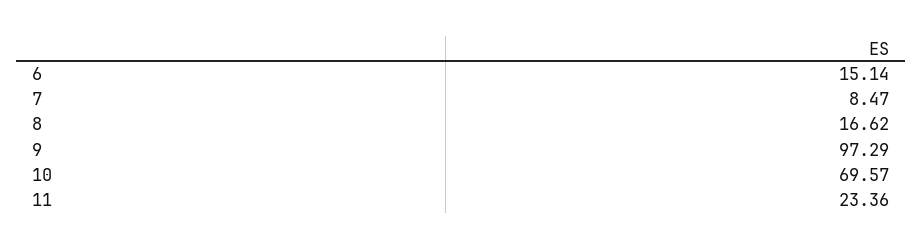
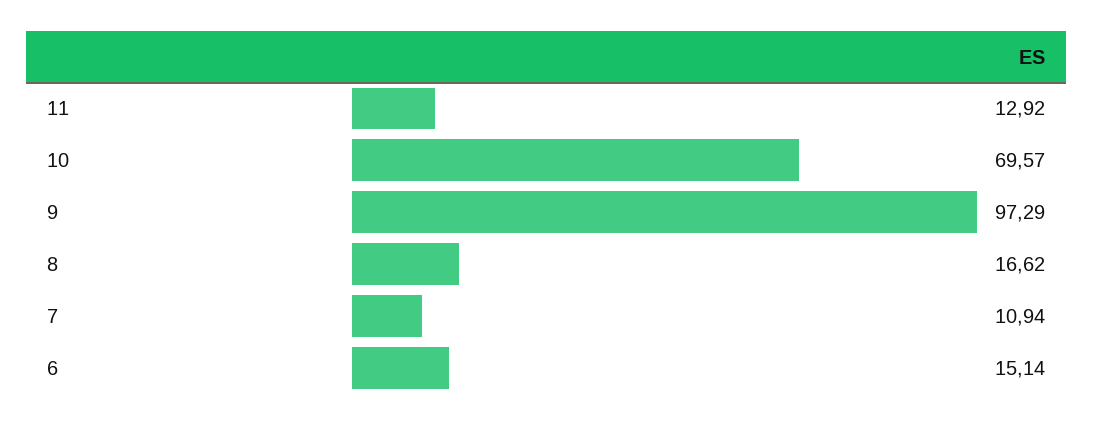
7: 8.47 -> 10.94
11: 23.36 -> 12.92

